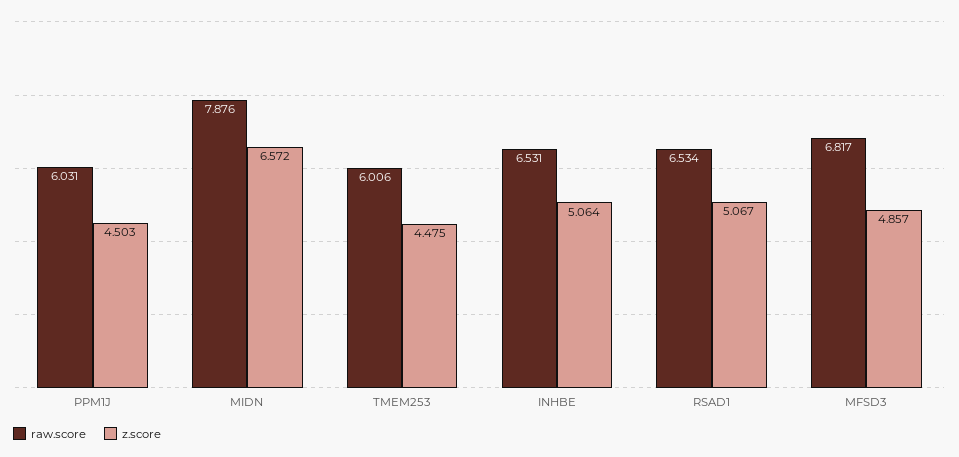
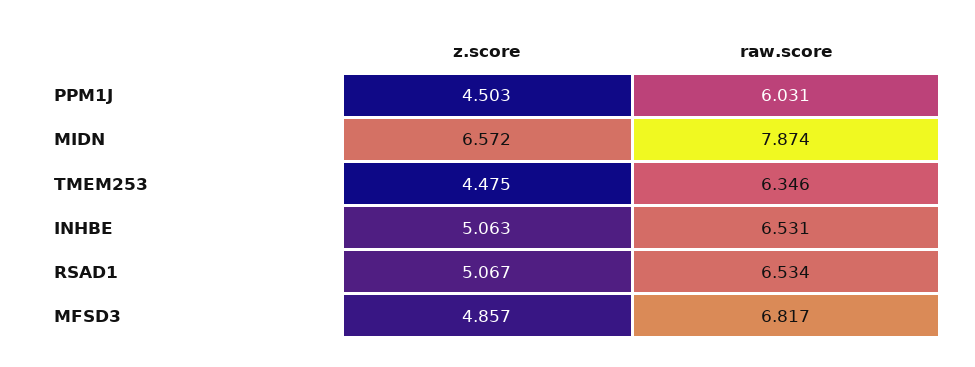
raw.score, MIDN: 7.876 -> 7.874
raw.score, TMEM253: 6.006 -> 6.346
z.score, INHBE: 5.064 -> 5.063

